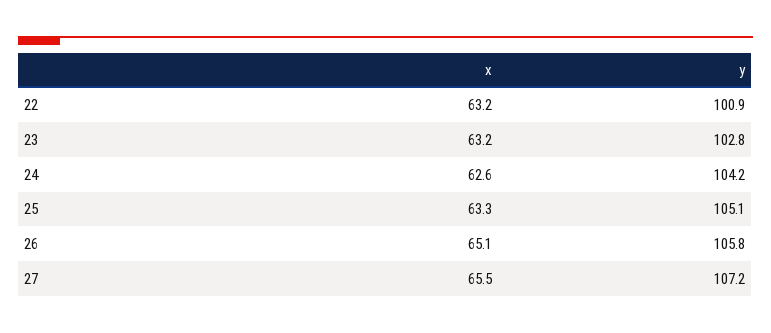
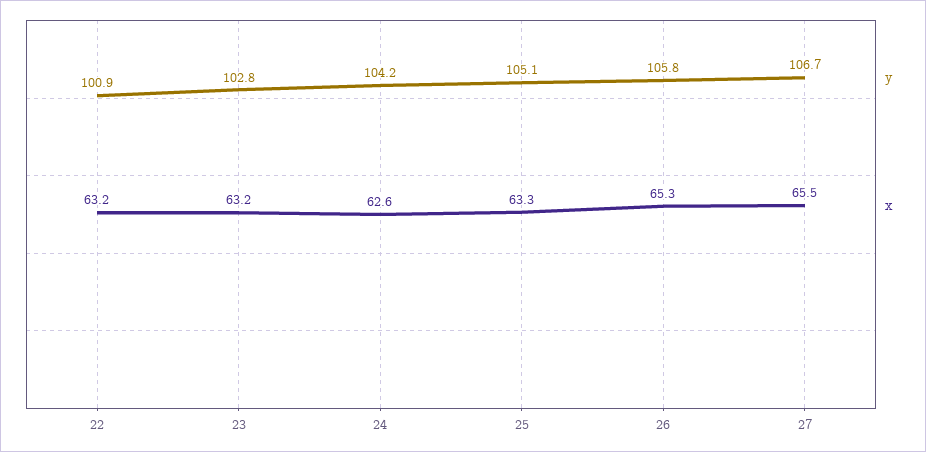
x, 26: 65.1 -> 65.3
y, 27: 107.2 -> 106.7

